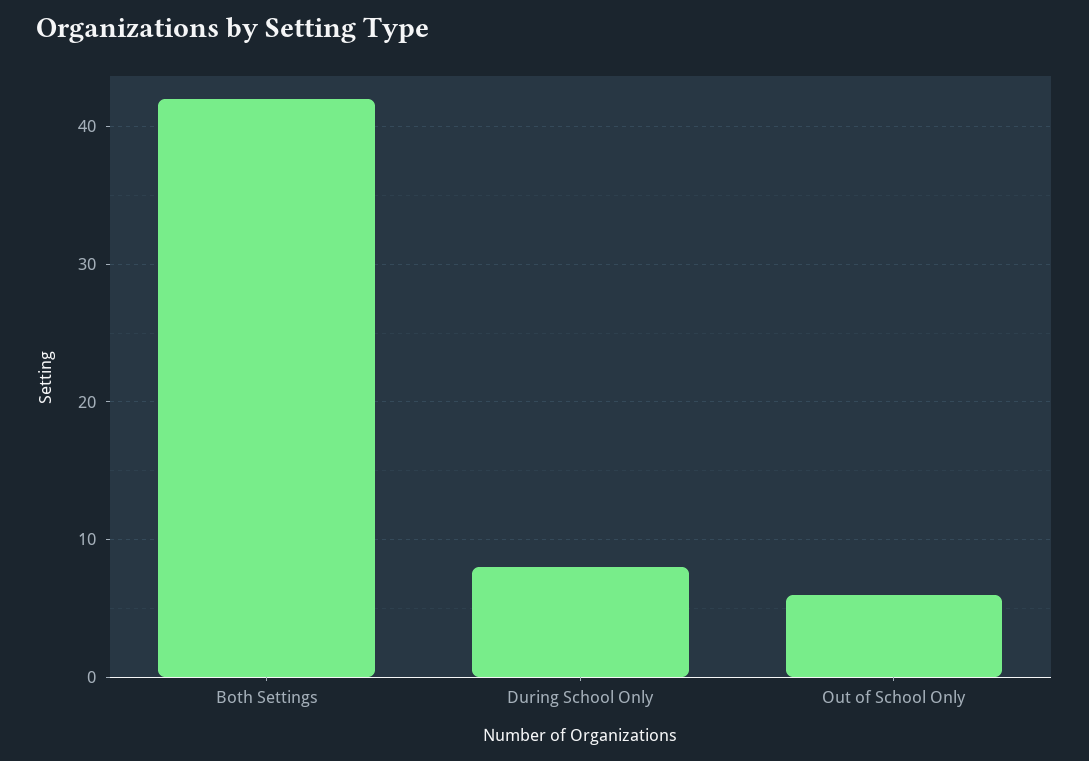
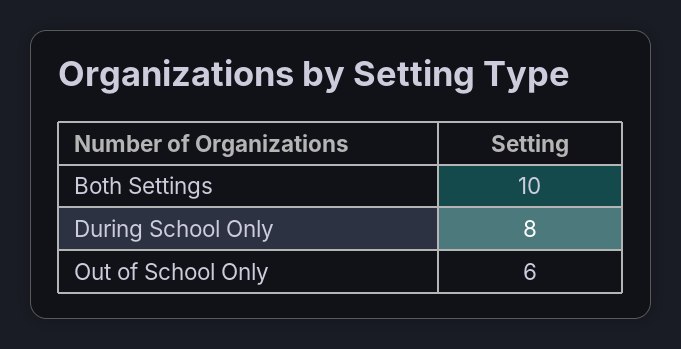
Both Settings: 42 -> 10

